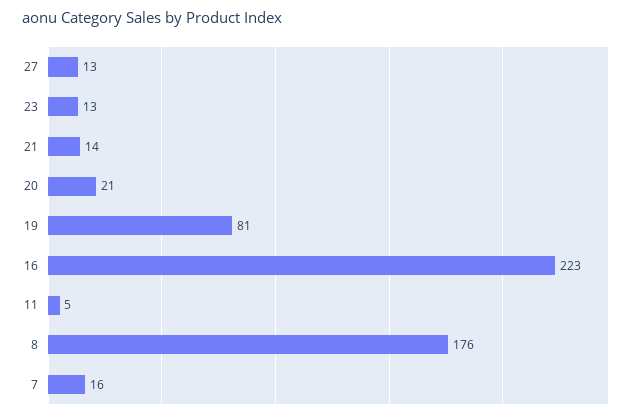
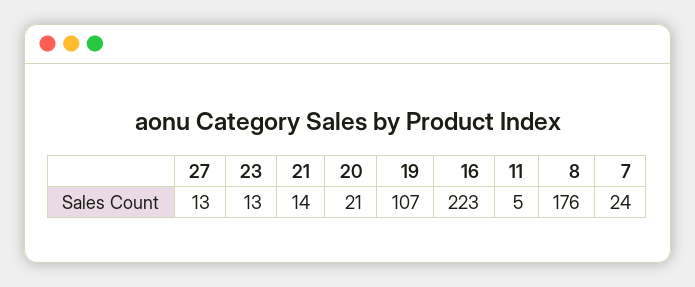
19: 81 -> 107
7: 16 -> 24

